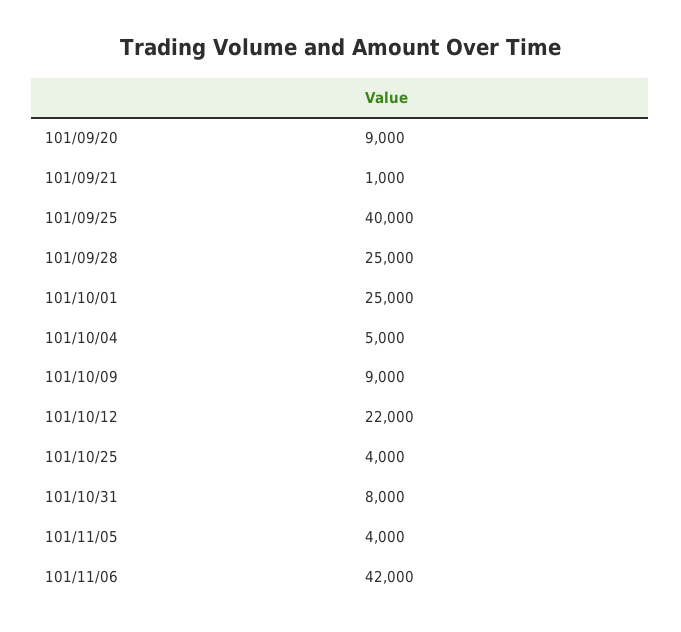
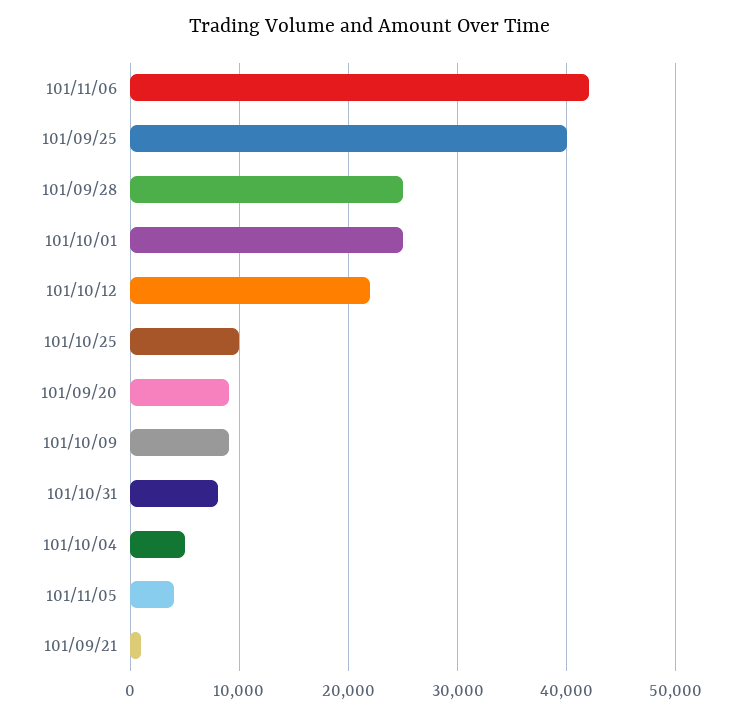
101/10/25: 4000 -> 10000

